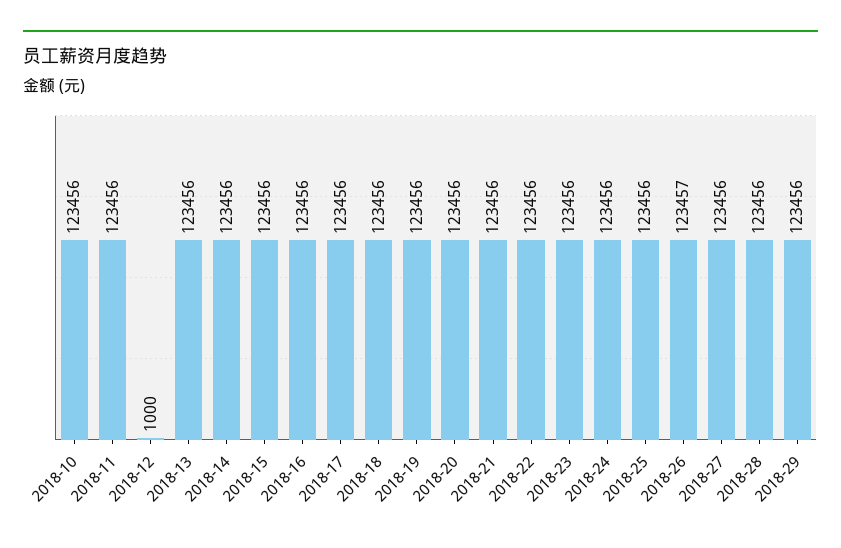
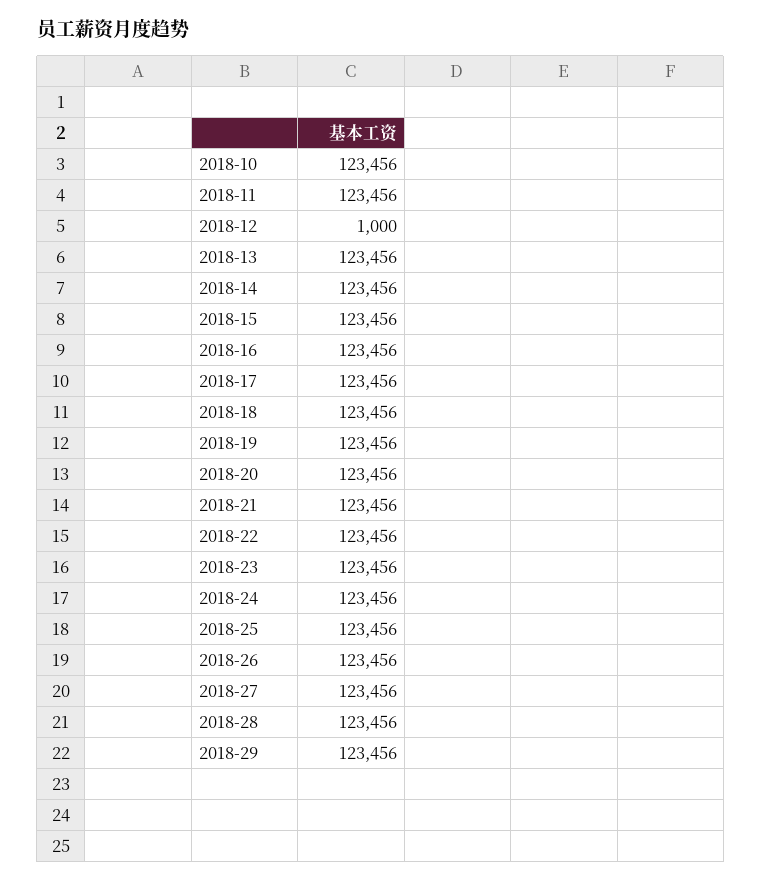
2018-26: 123457 -> 123456

